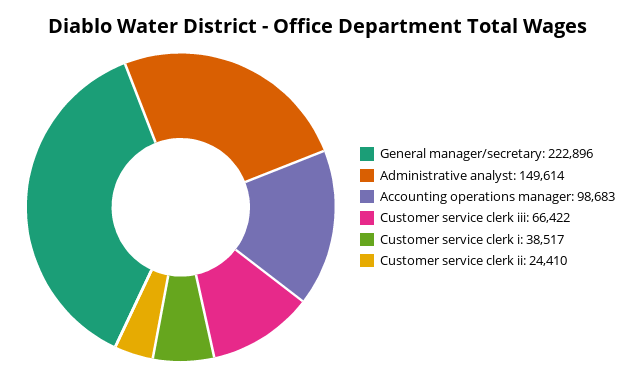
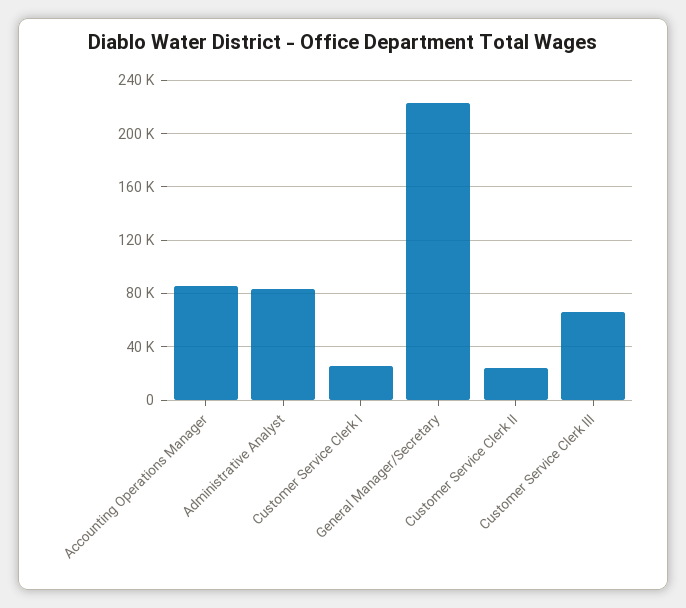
Administrative analyst: 149614 -> 85000
Accounting operations manager: 98683 -> 85000
Customer service clerk i: 38517 -> 25000

